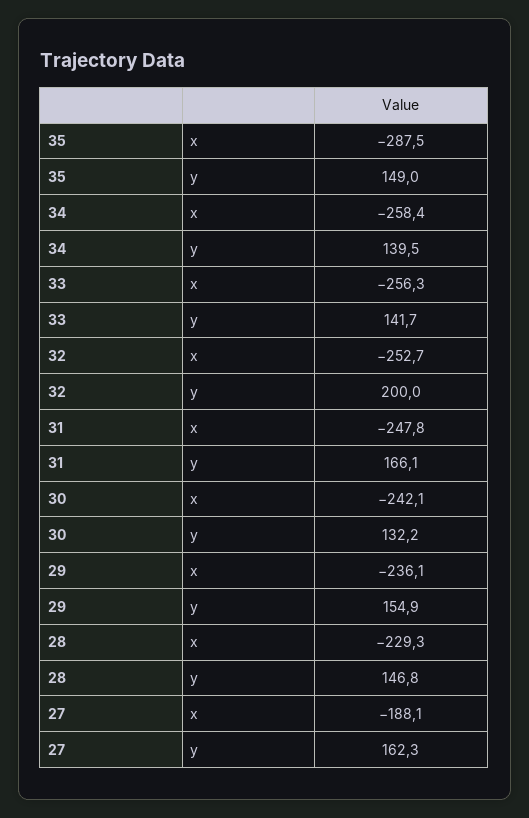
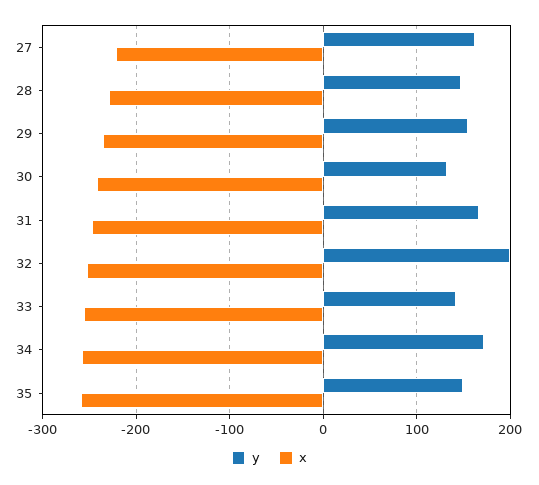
x, 35: -287.5 -> -260
y, 34: 139.5 -> 170
x, 27: -188.1 -> -220

